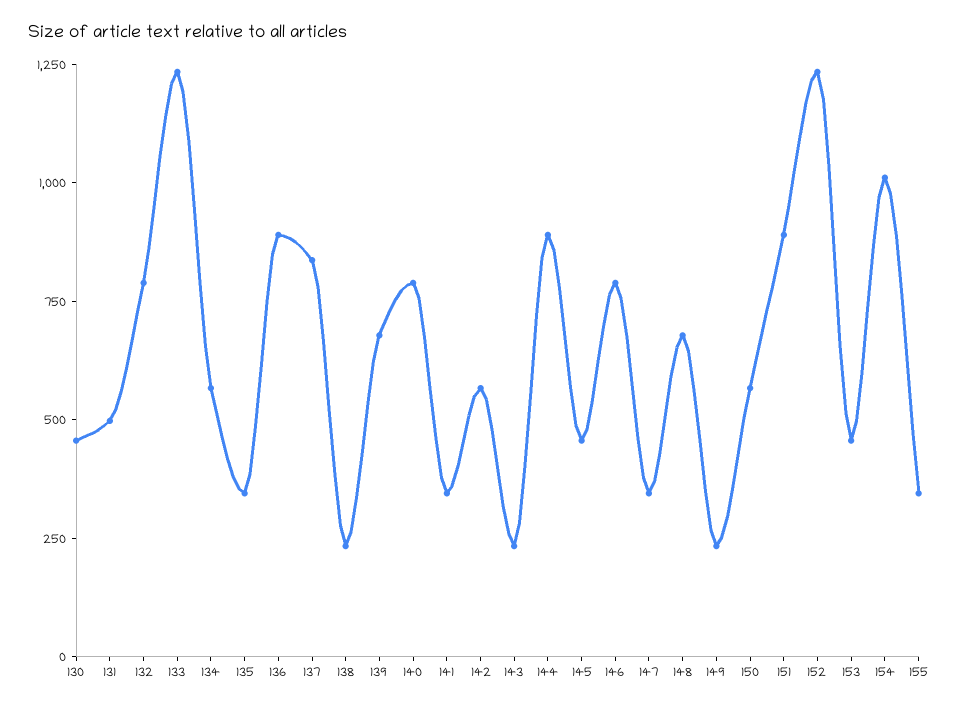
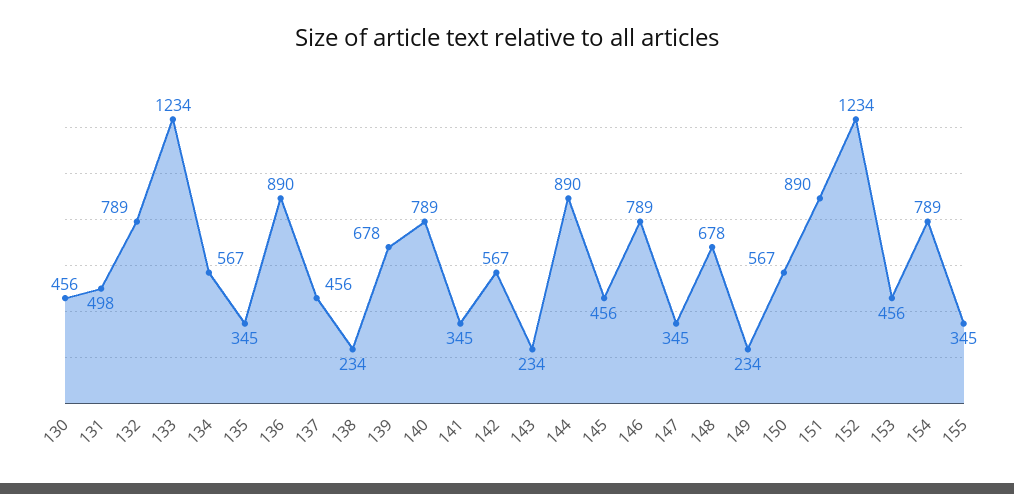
137: 850 -> 456
154: 1000 -> 789

